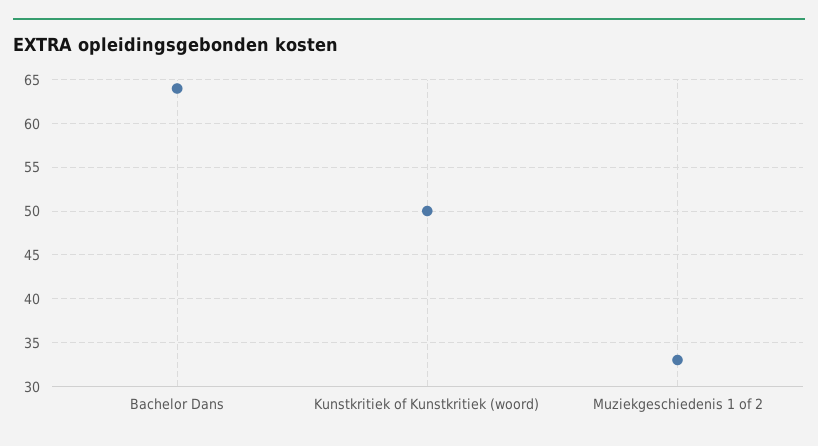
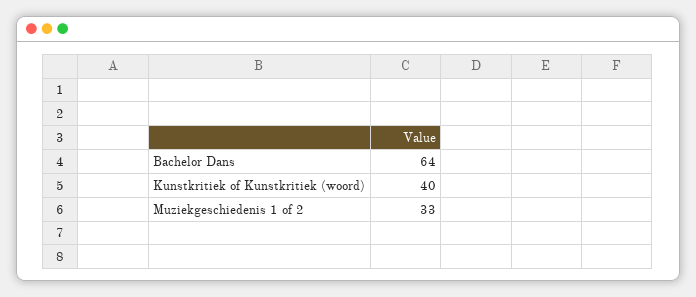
Kunstkritiek of Kunstkritiek (woord): 50 -> 40

